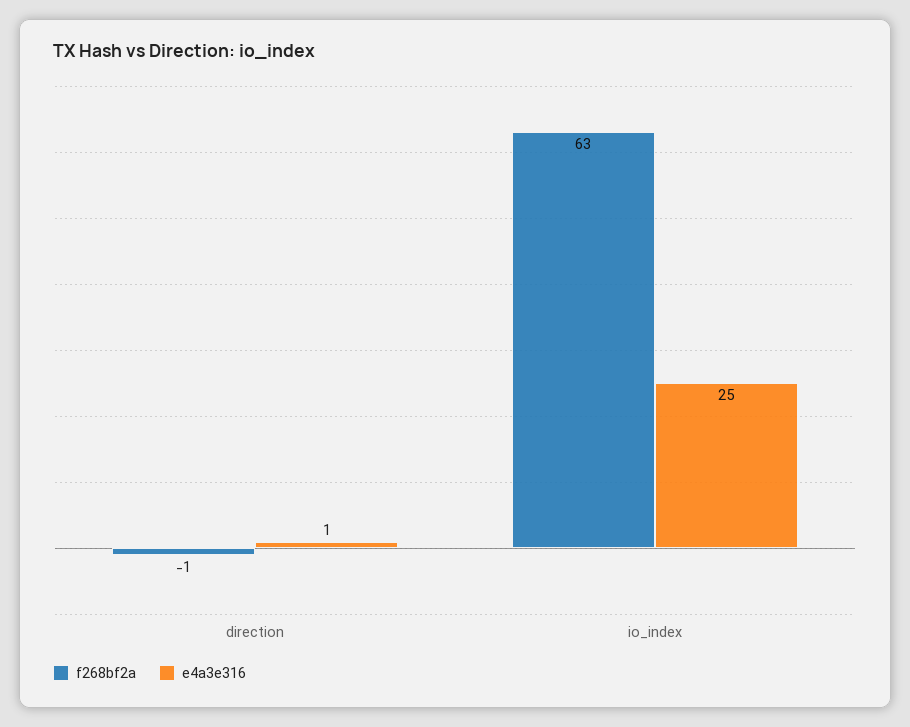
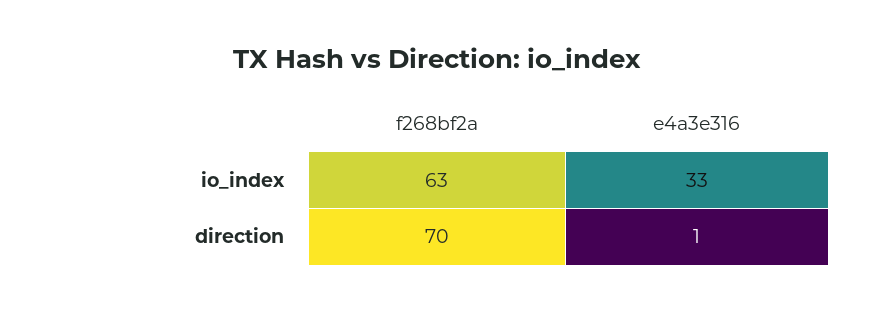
f268bf2a, direction: -1 -> 70
e4a3e316, io_index: 25 -> 33

